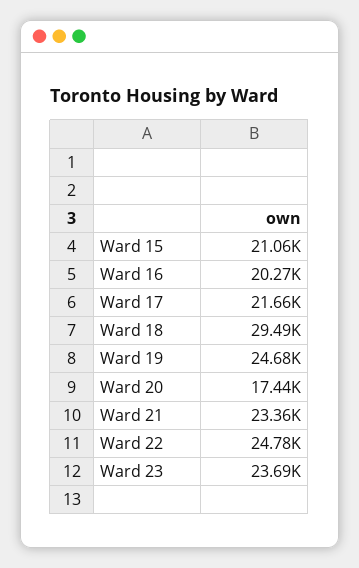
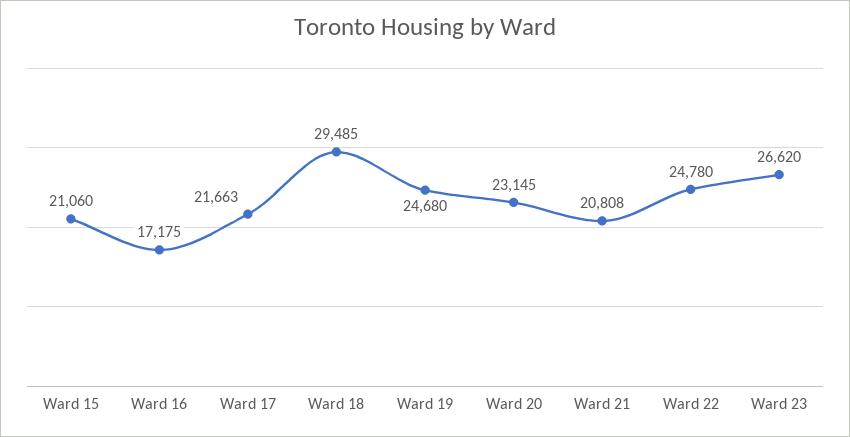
Ward 16: 20270 -> 17175
Ward 20: 17440 -> 23145
Ward 21: 23360 -> 20808
Ward 23: 23690 -> 26620

